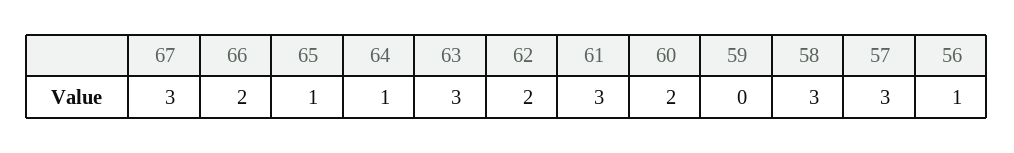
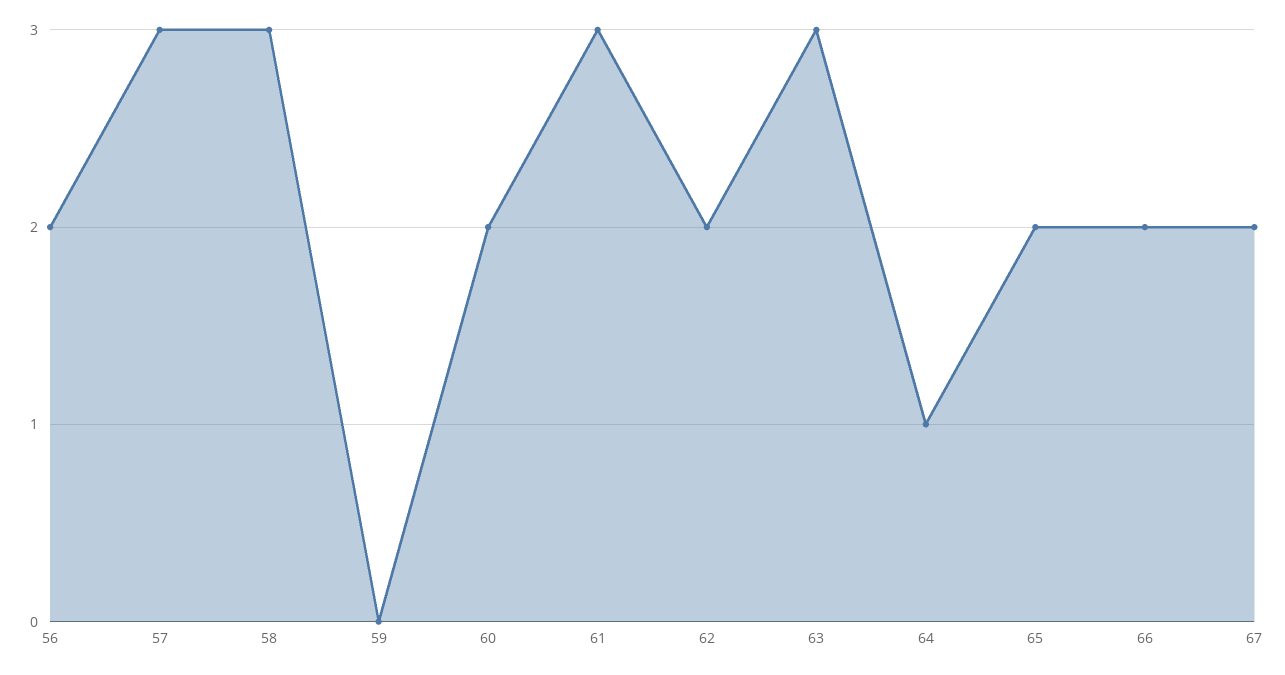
67: 3 -> 2
65: 1 -> 2
56: 1 -> 2

